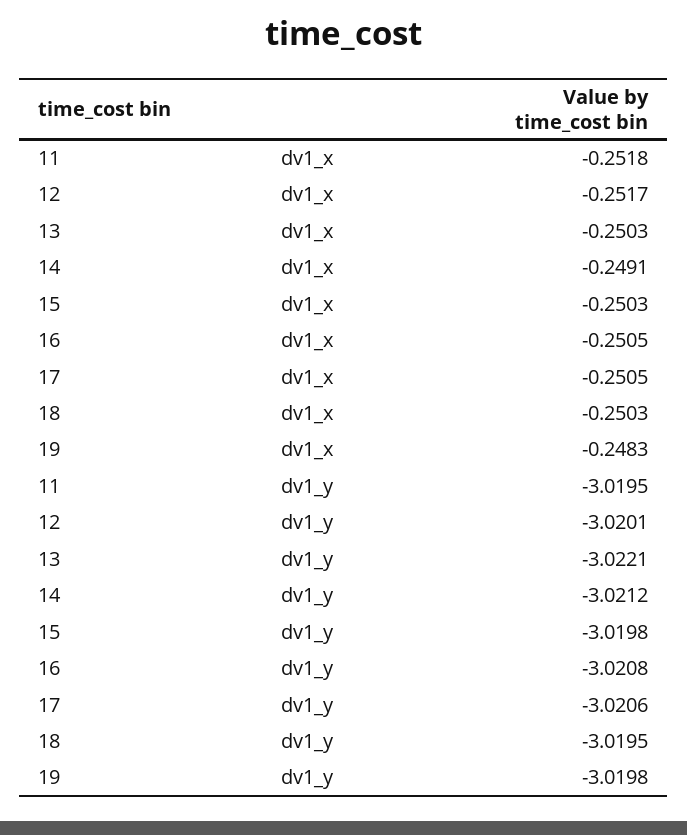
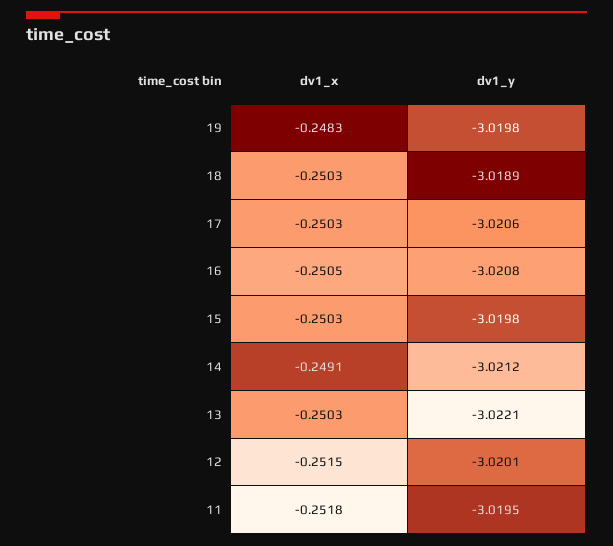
12, dv1_x: -0.2517 -> -0.2515
17, dv1_x: -0.2505 -> -0.2503
18, dv1_y: -3.0195 -> -3.0189

